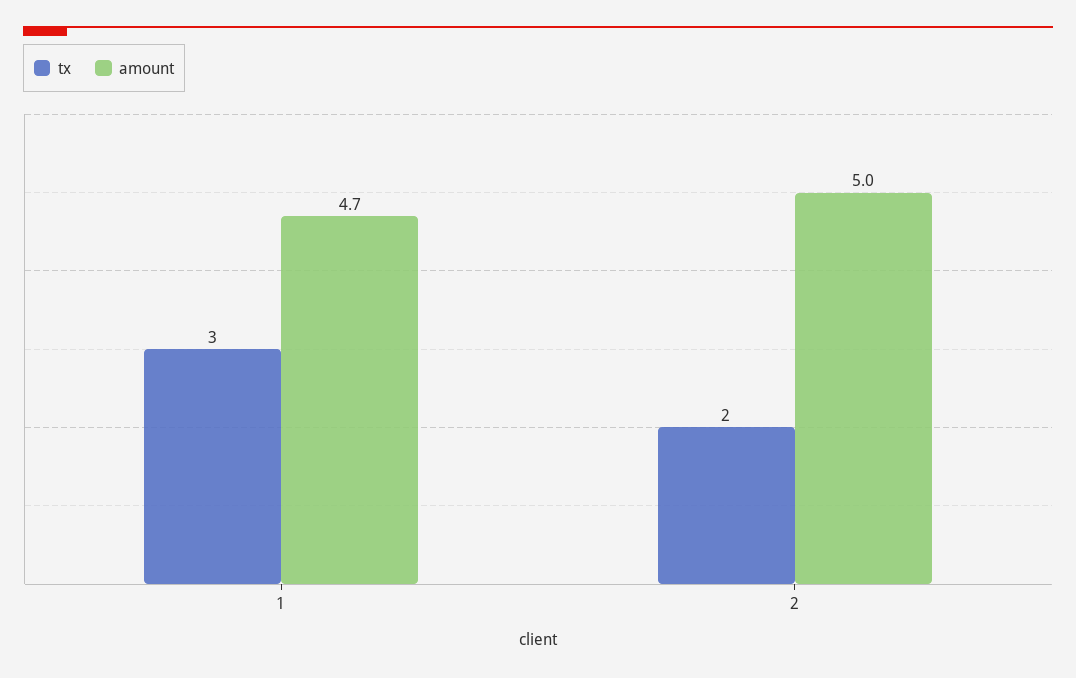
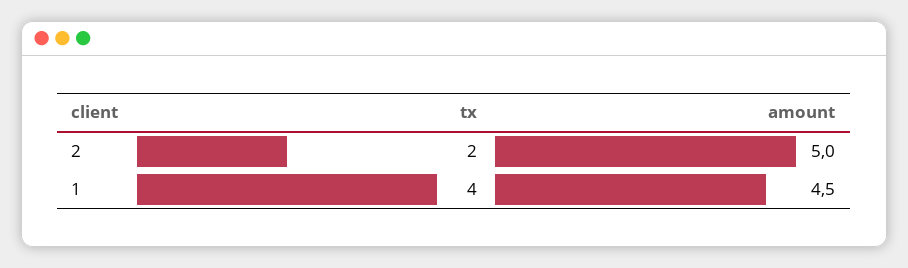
tx, 1: 3 -> 4
amount, 1: 4.7 -> 4.5

